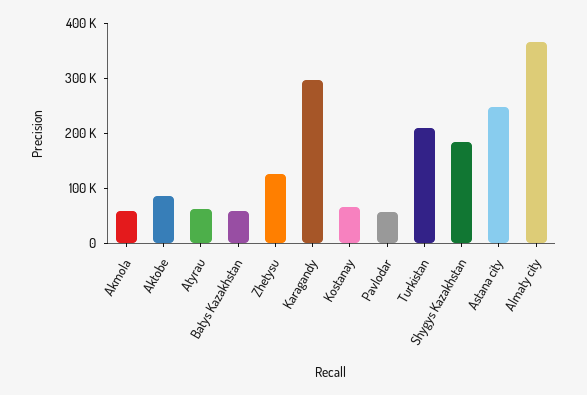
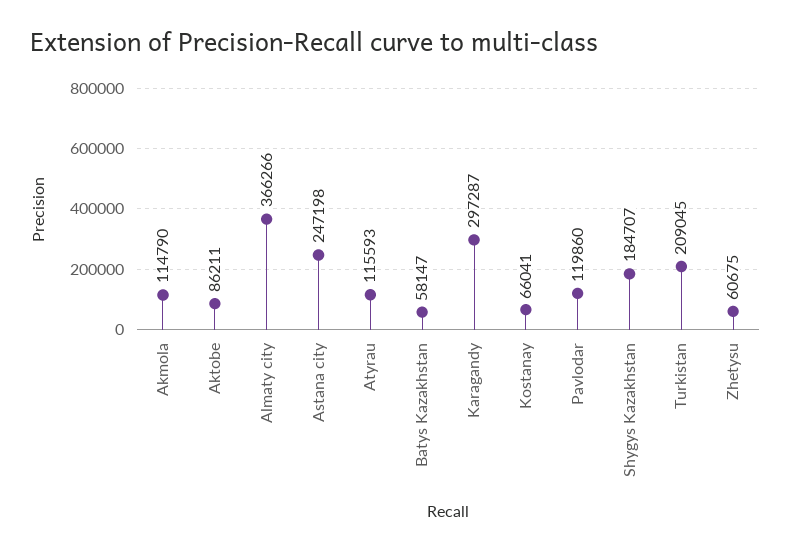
Akmola: 60000 -> 114790
Atyrau: 60000 -> 115593
Zhetysu: 120000 -> 60675
Pavlodar: 60000 -> 119860

